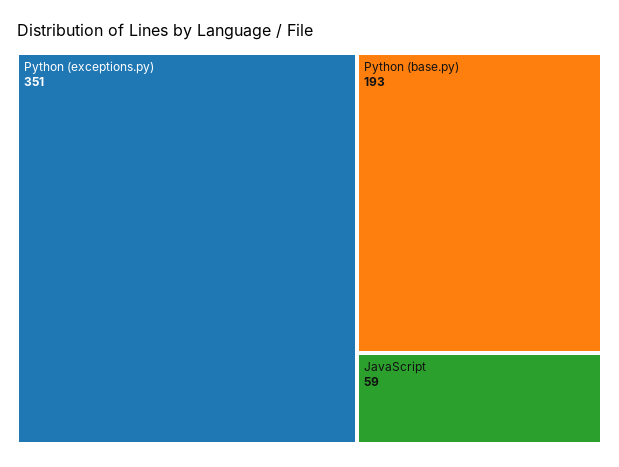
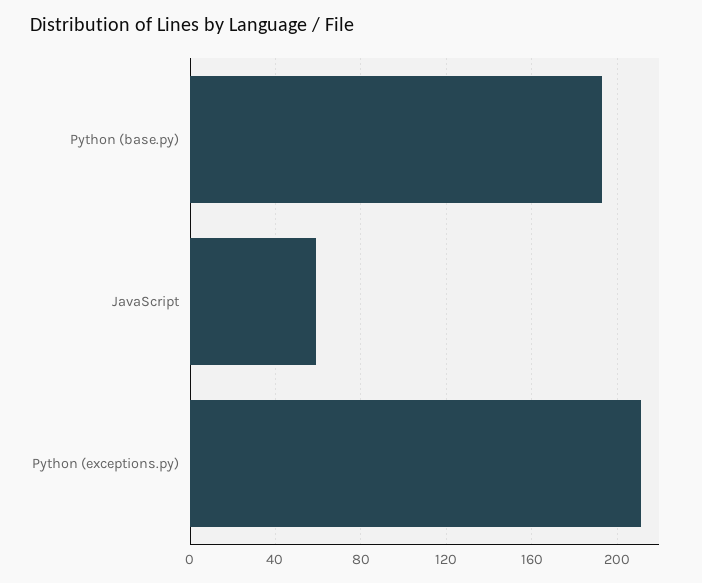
Python (exceptions.py): 351 -> 210

